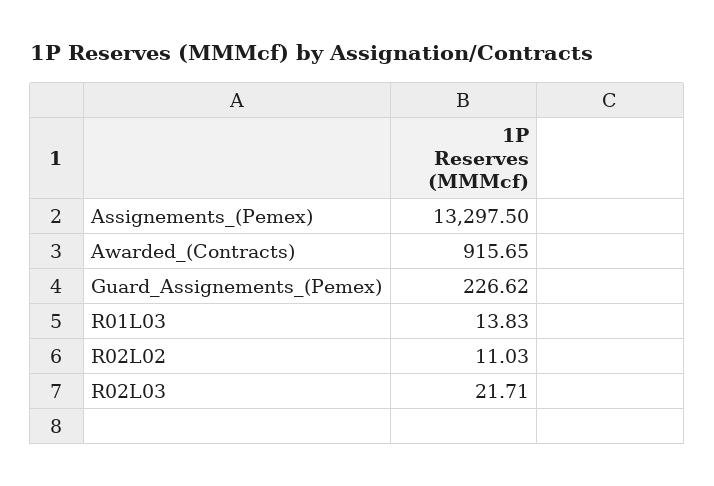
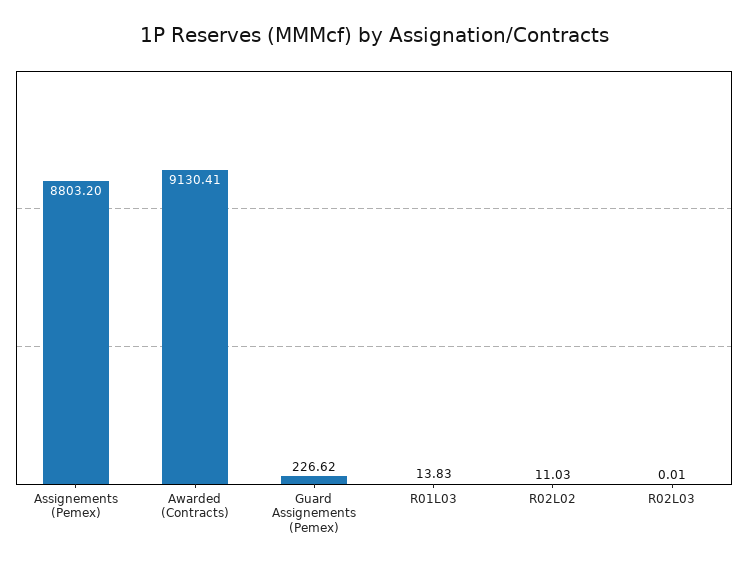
Assignements_(Pemex): 13297.5 -> 8803.2
Awarded_(Contracts): 915.65 -> 9130.41
R02L03: 21.71 -> 0.01

